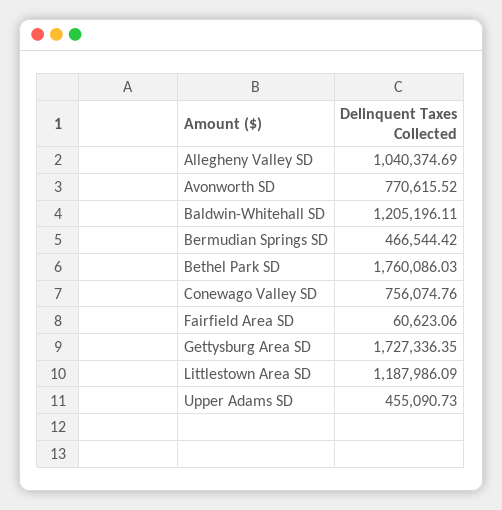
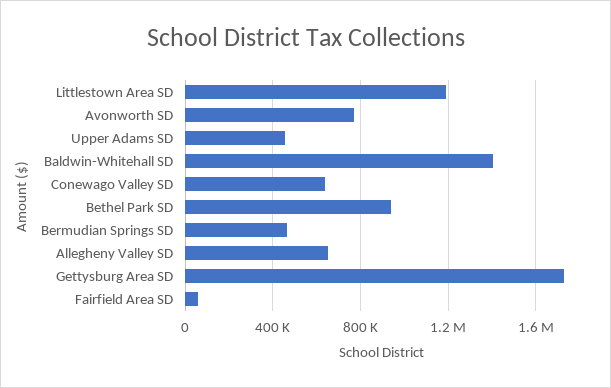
Allegheny Valley SD: 1040374.69 -> 650000
Baldwin-Whitehall SD: 1205196.11 -> 1400000
Bethel Park SD: 1760086.03 -> 950000
Conewago Valley SD: 756074.76 -> 650000

